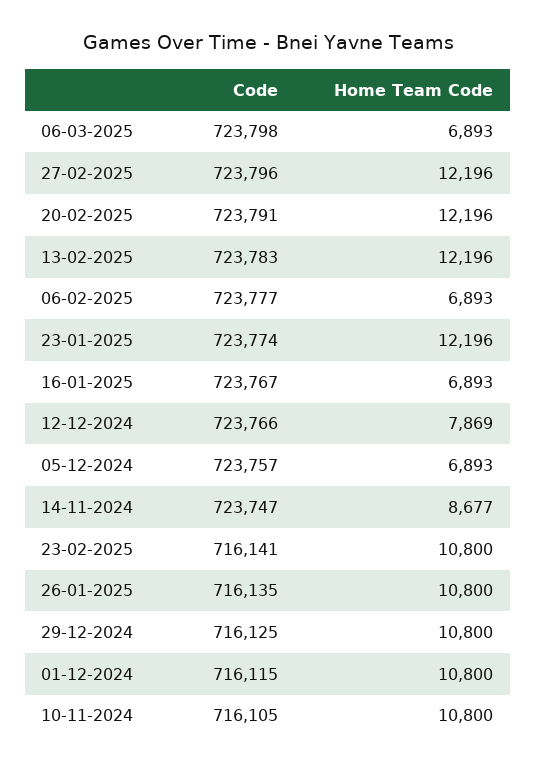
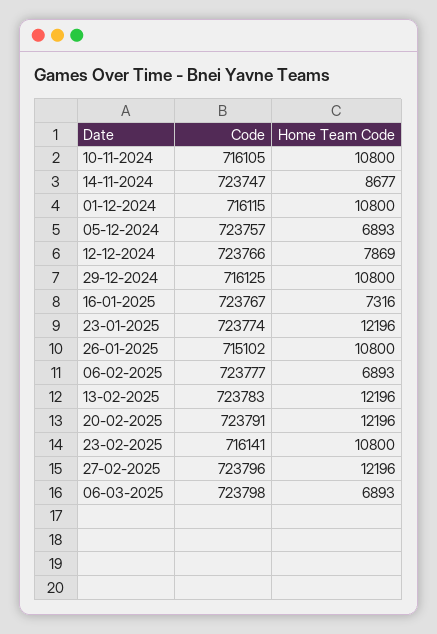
Home Team Code, 16-01-2025: 6893 -> 7316
Code, 26-01-2025: 716135 -> 715102

